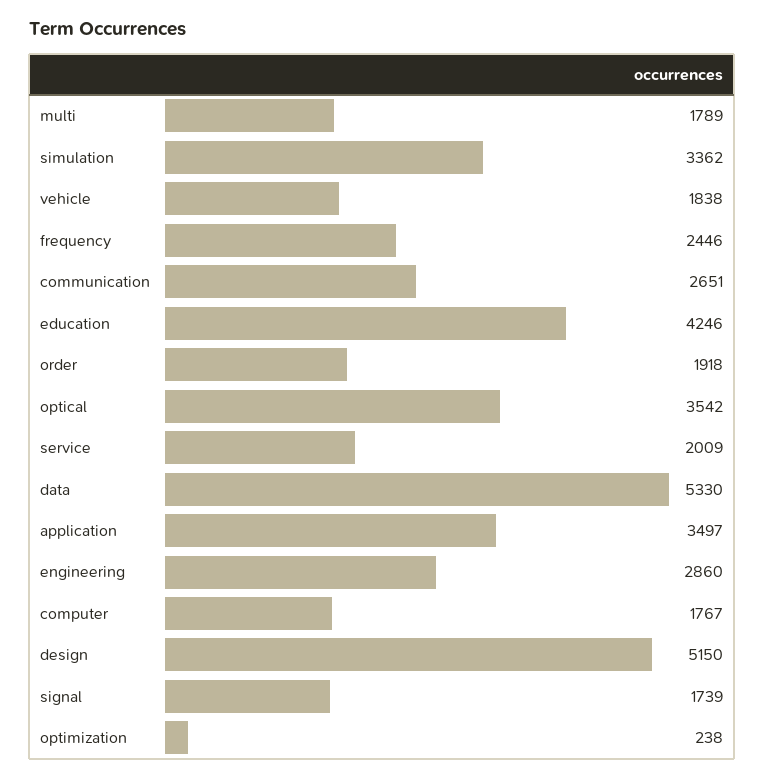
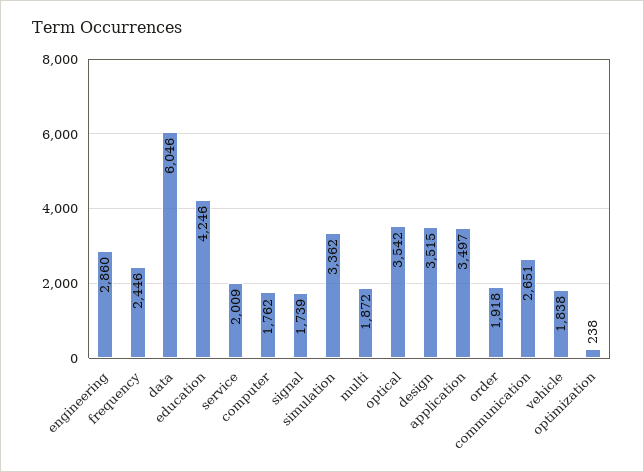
multi: 1789 -> 1872
data: 5330 -> 6046
computer: 1767 -> 1762
design: 5150 -> 3515

